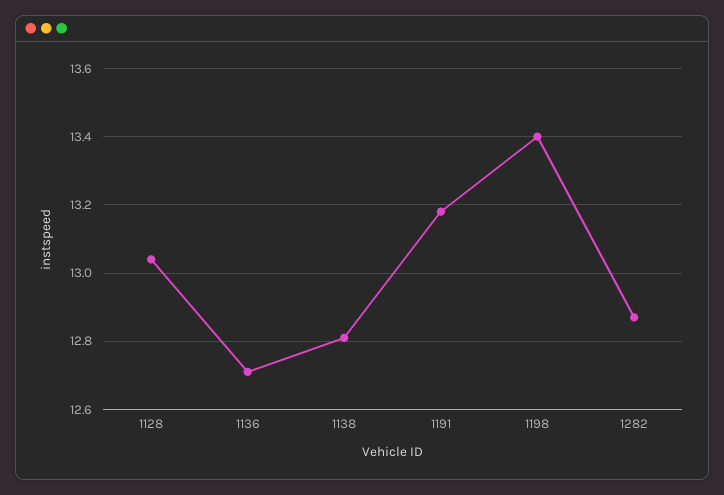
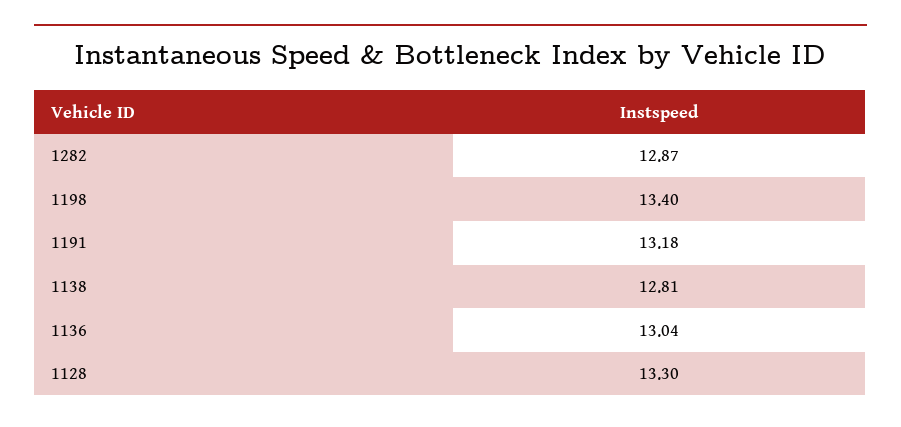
1128: 13.05 -> 13.3
1136: 12.7 -> 13.04

